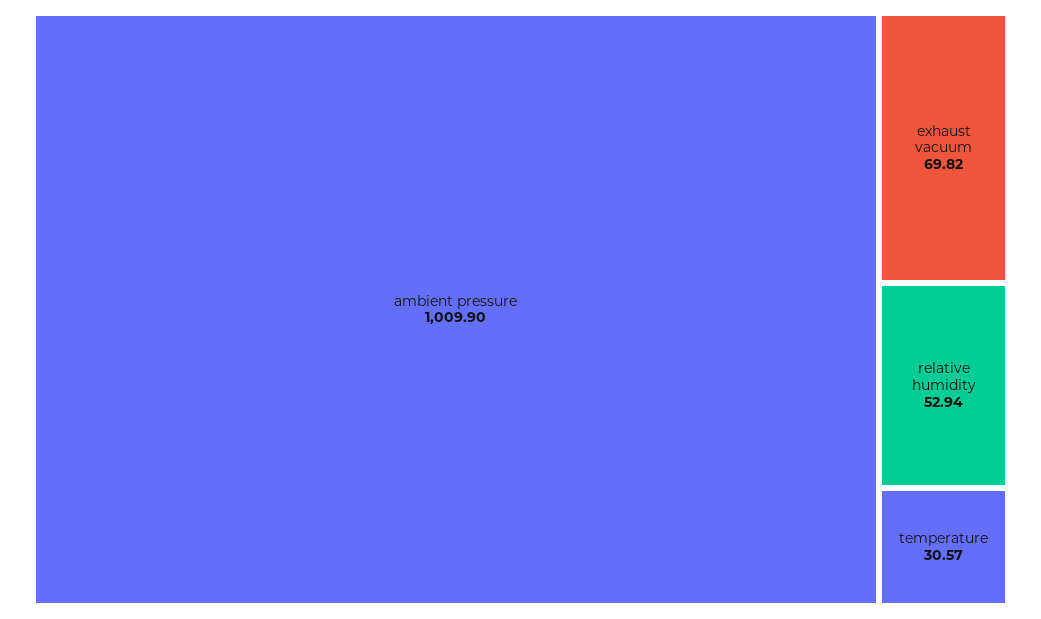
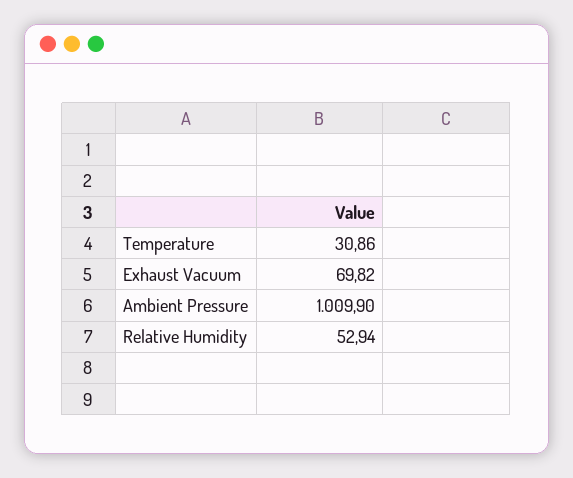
temperature: 30.57 -> 30.86

